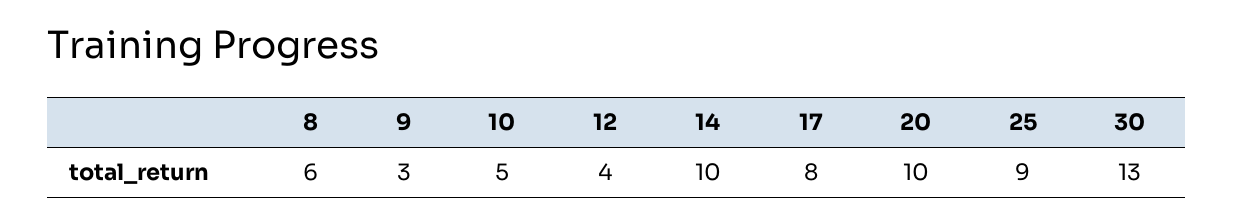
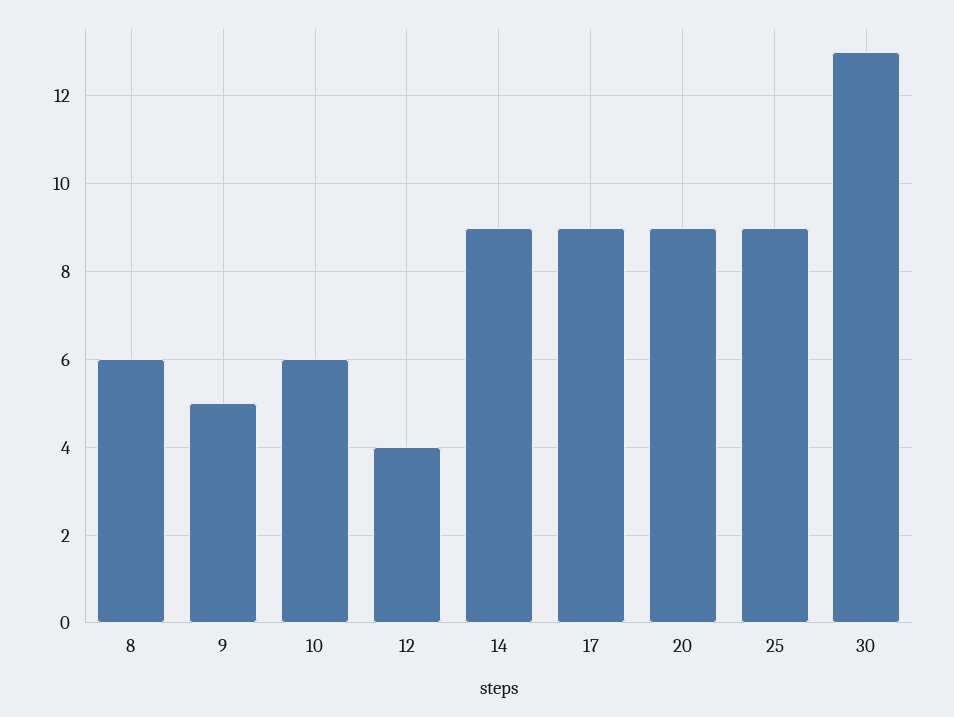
9: 3 -> 5
10: 5 -> 6
14: 10 -> 9
17: 8 -> 9
20: 10 -> 9

